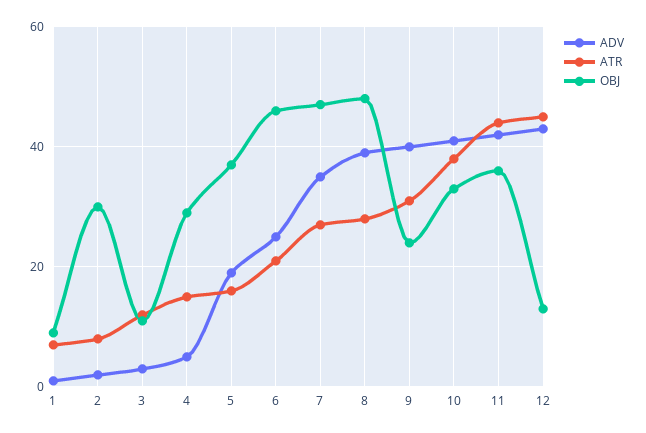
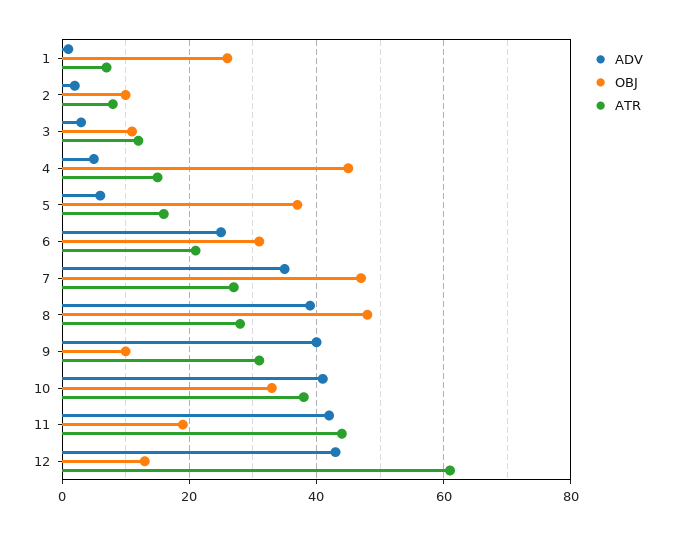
OBJ, 1: 10 -> 25
OBJ, 2: 30 -> 10
OBJ, 4: 30 -> 45
ADV, 5: 20 -> 5
OBJ, 6: 45 -> 30
OBJ, 9: 25 -> 10
OBJ, 11: 35 -> 20
ATR, 12: 45 -> 60

